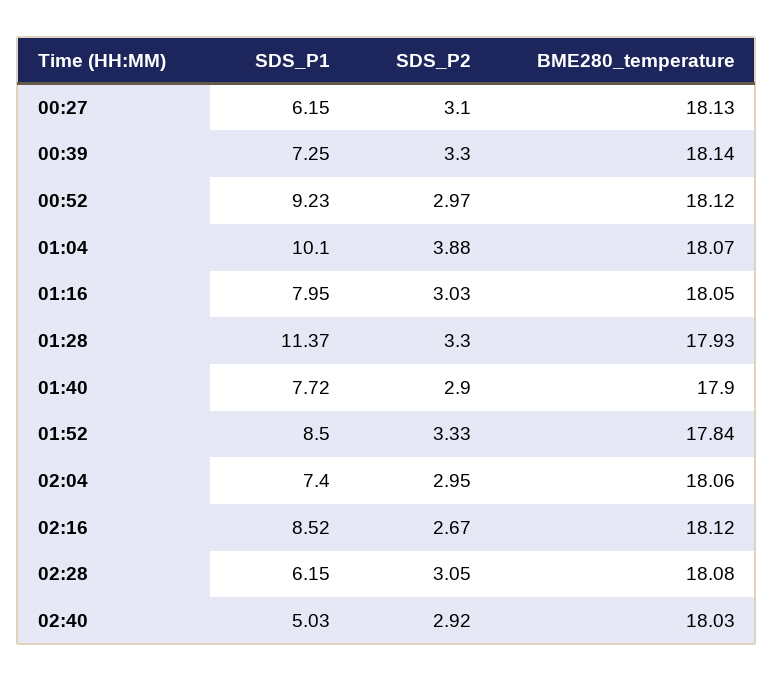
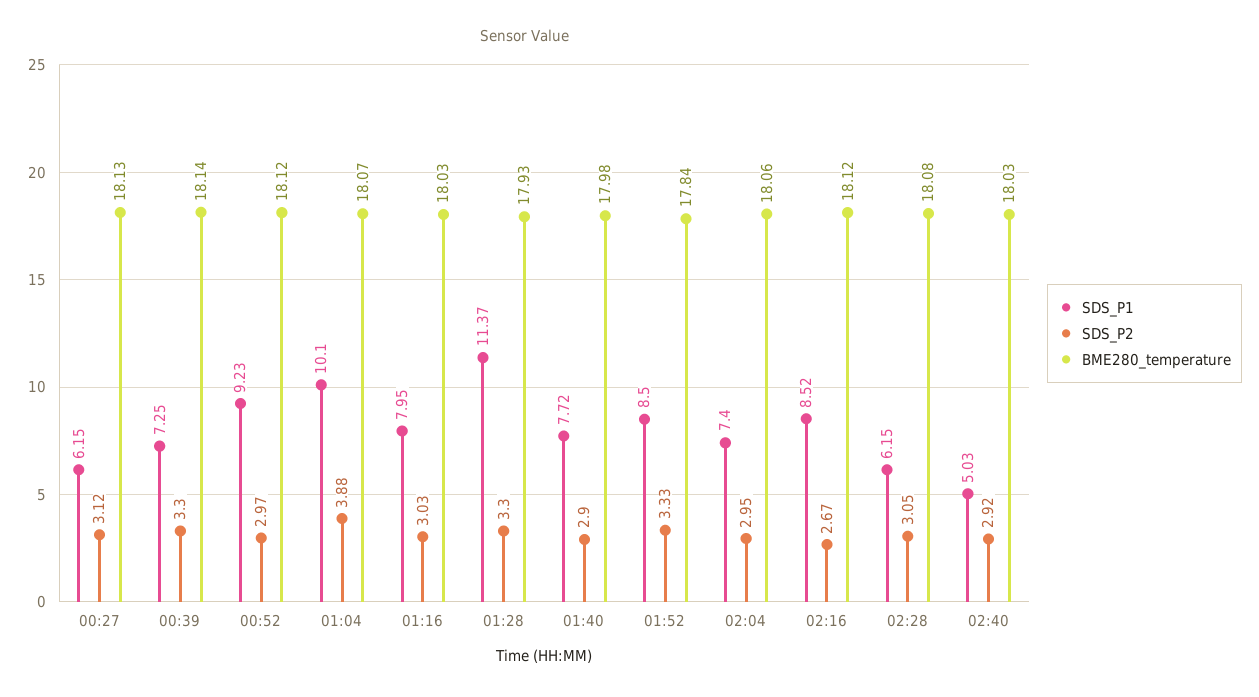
SDS_P2, 00:27: 3.1 -> 3.12
BME280_temperature, 01:16: 18.05 -> 18.03
BME280_temperature, 01:40: 17.9 -> 17.98

